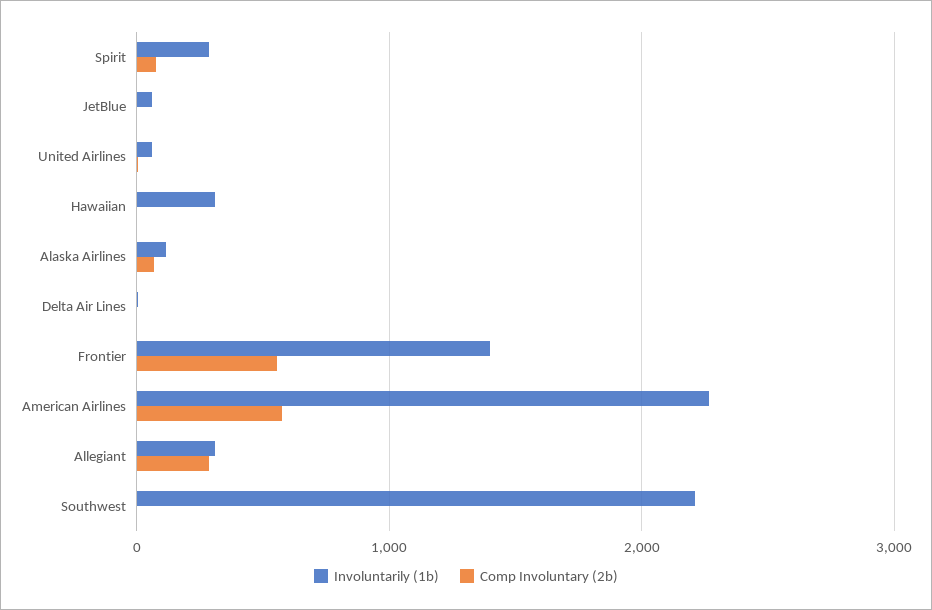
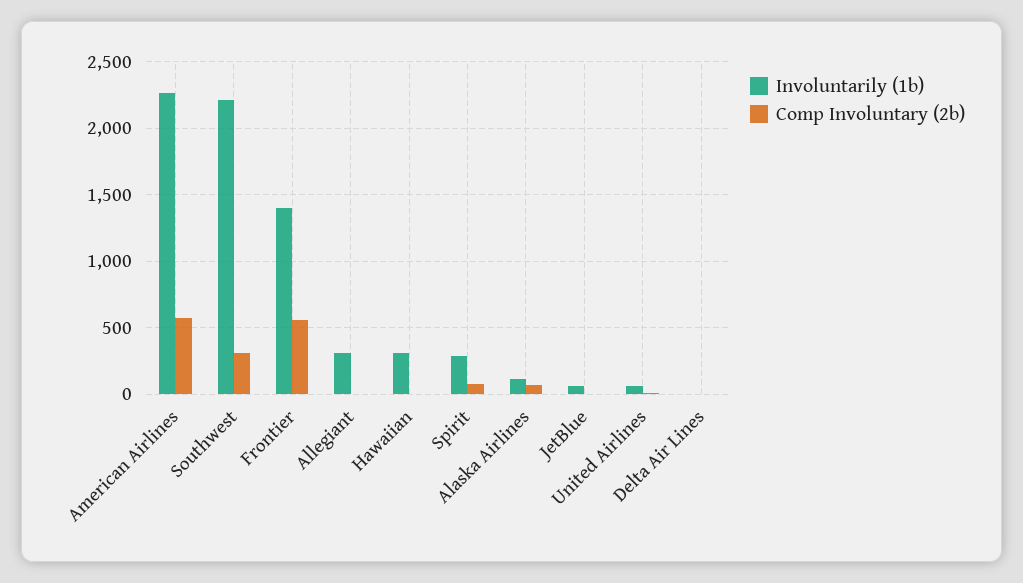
Comp Involuntary (2b), Allegiant: 300 -> 0
Comp Involuntary (2b), Southwest: 0 -> 300

